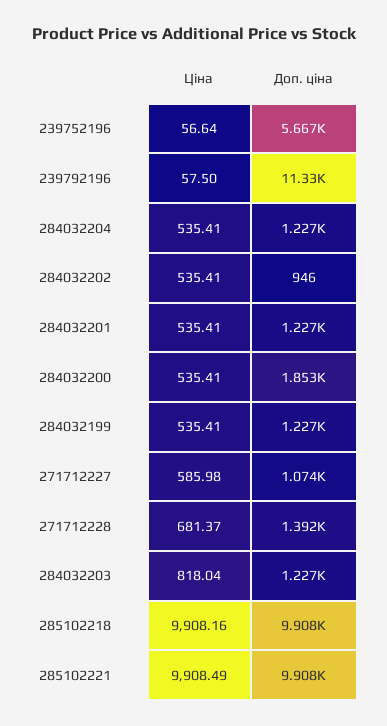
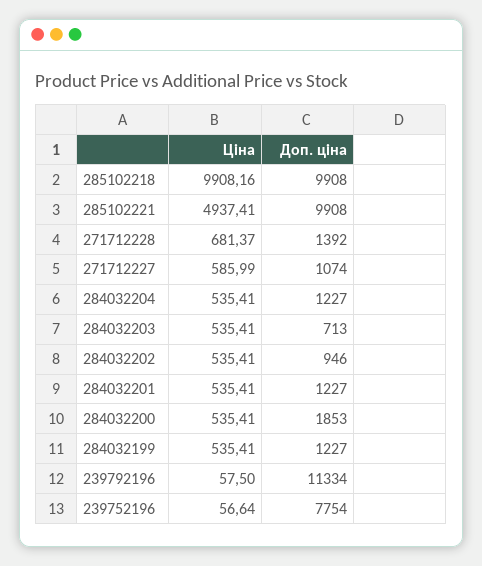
Доп. ціна, 239752196: 5667 -> 7754
Ціна, 271712227: 585.98 -> 585.99
Ціна, 284032203: 818.04 -> 535.41
Доп. ціна, 284032203: 1227 -> 713
Ціна, 285102221: 9908.49 -> 4937.41

